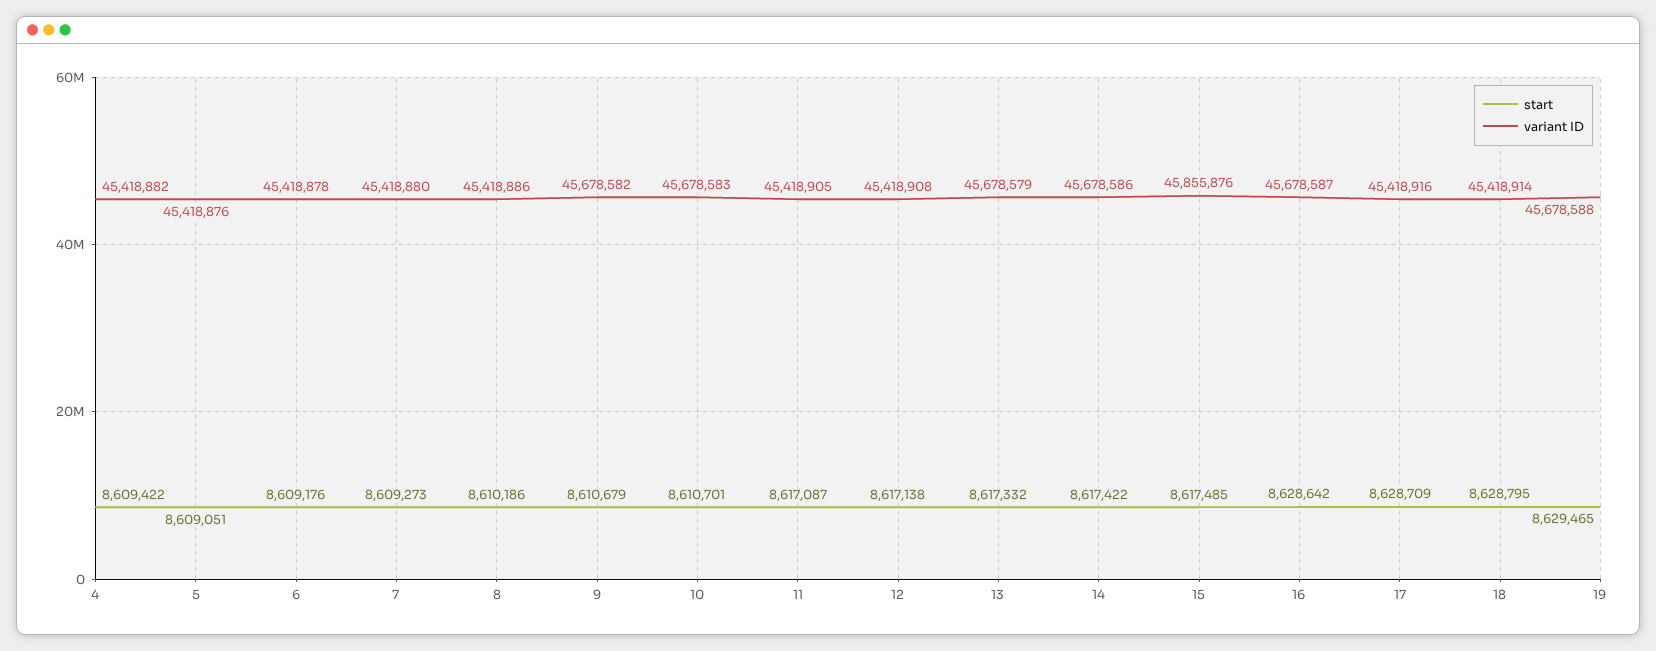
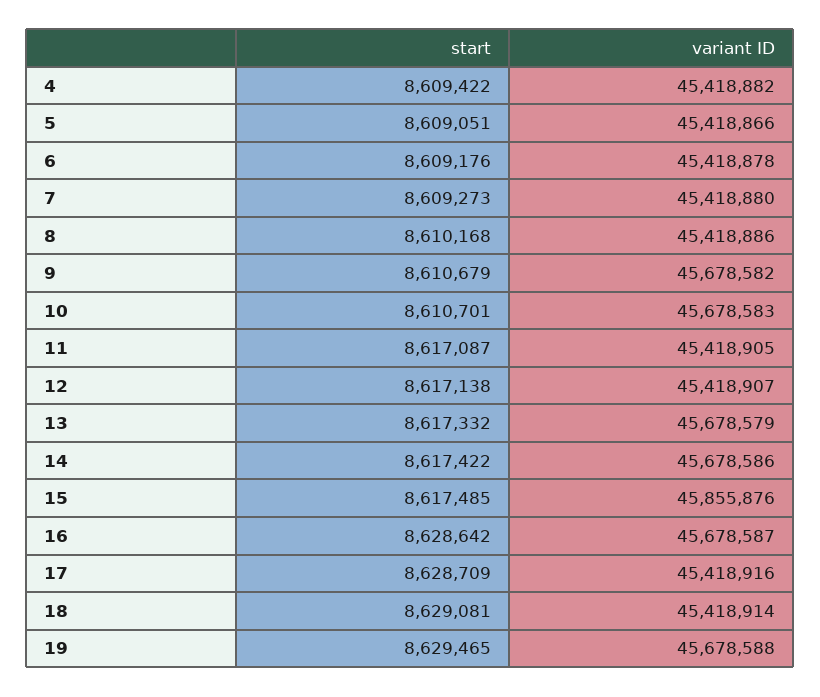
variant ID, 5: 45418876 -> 45418866
start, 8: 8610186 -> 8610168
variant ID, 12: 45418908 -> 45418907
start, 18: 8628795 -> 8629081

